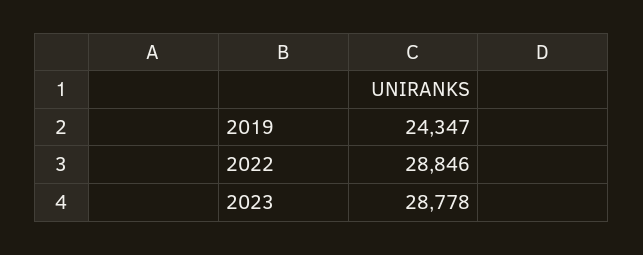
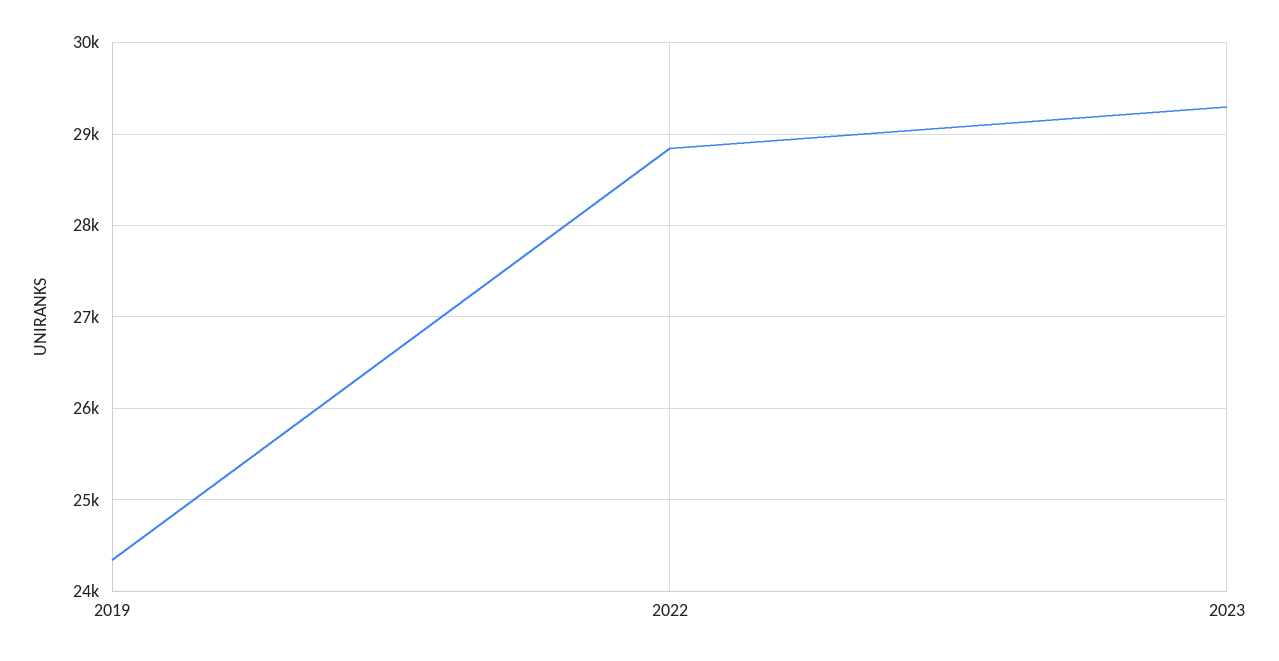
2023: 28778 -> 29300

